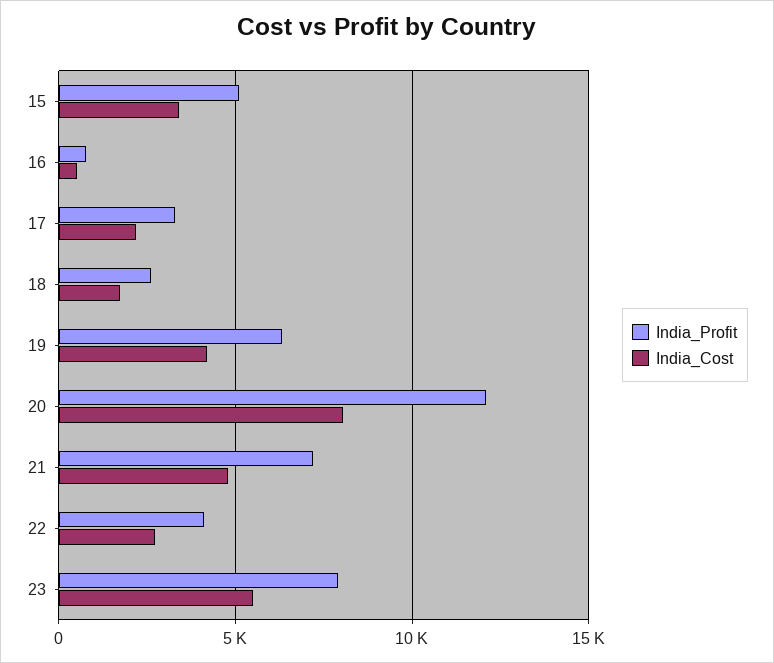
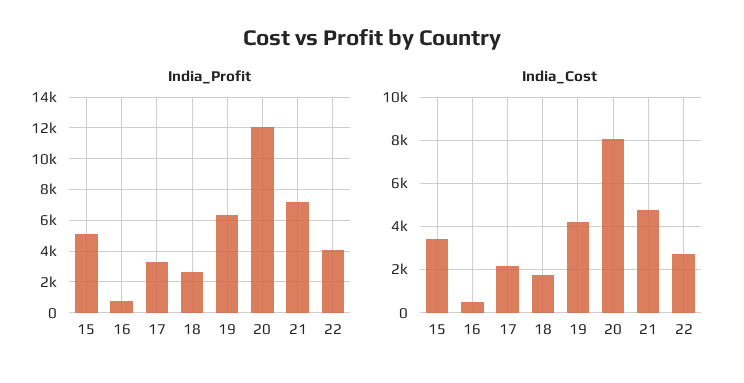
India_Profit, 23: 8000 -> none
India_Cost, 23: 5500 -> none

